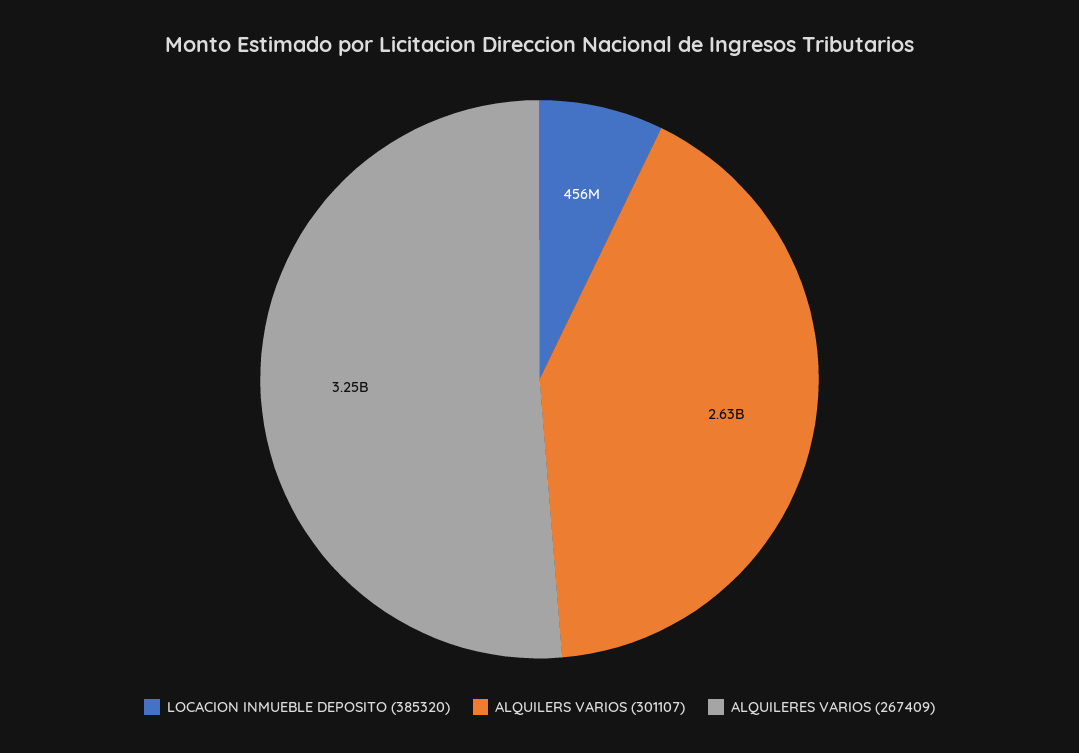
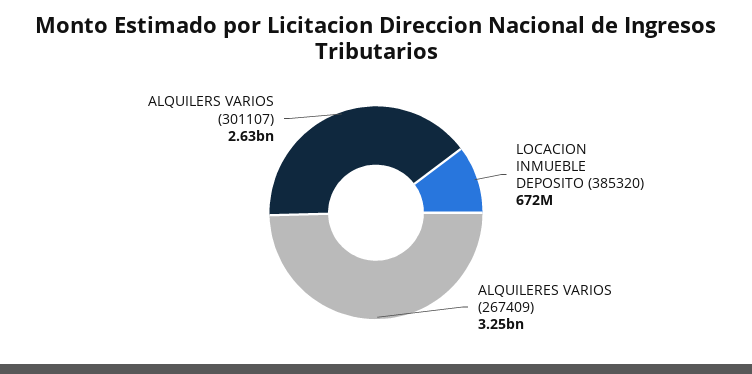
LOCACION INMUEBLE DEPOSITO (385320): 456000000 -> 672000000

